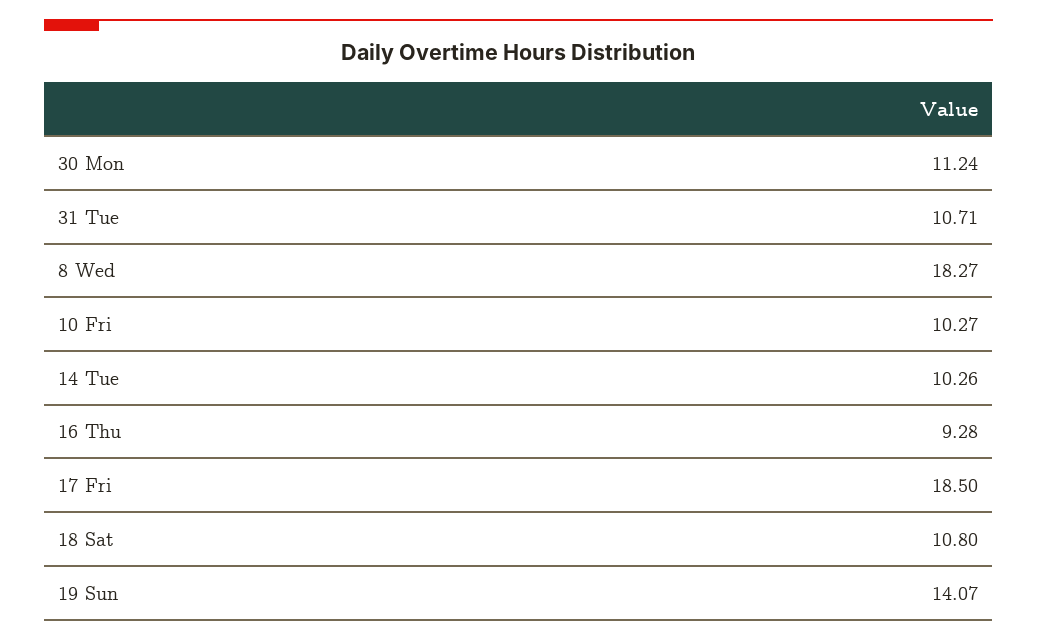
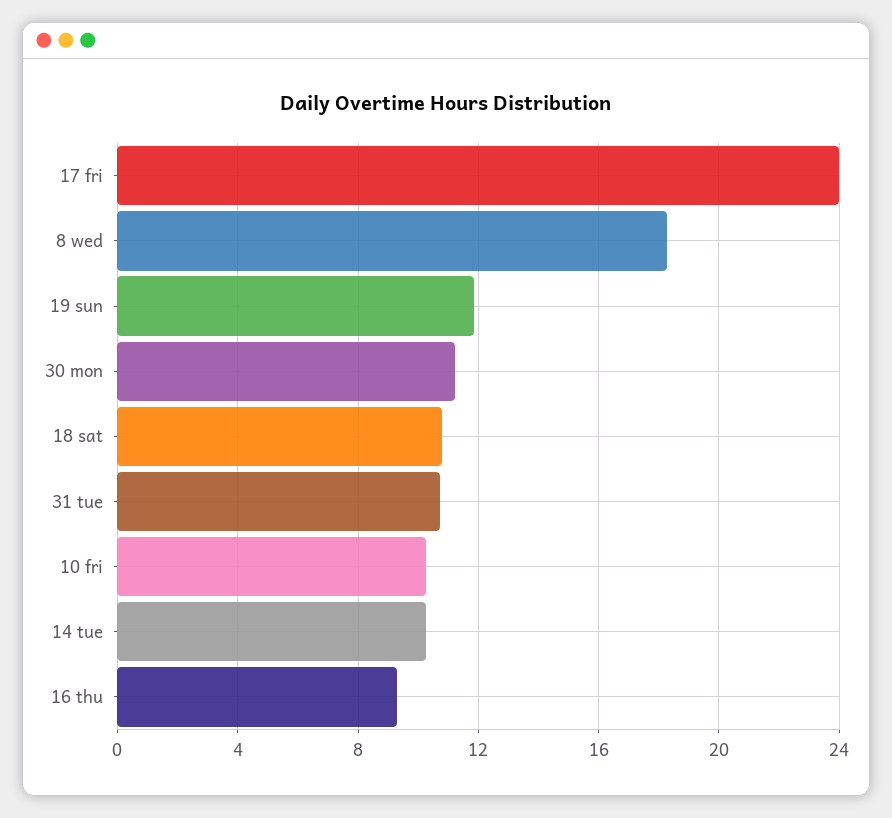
17 Fri: 18.5 -> 24
19 Sun: 14.07 -> 12

